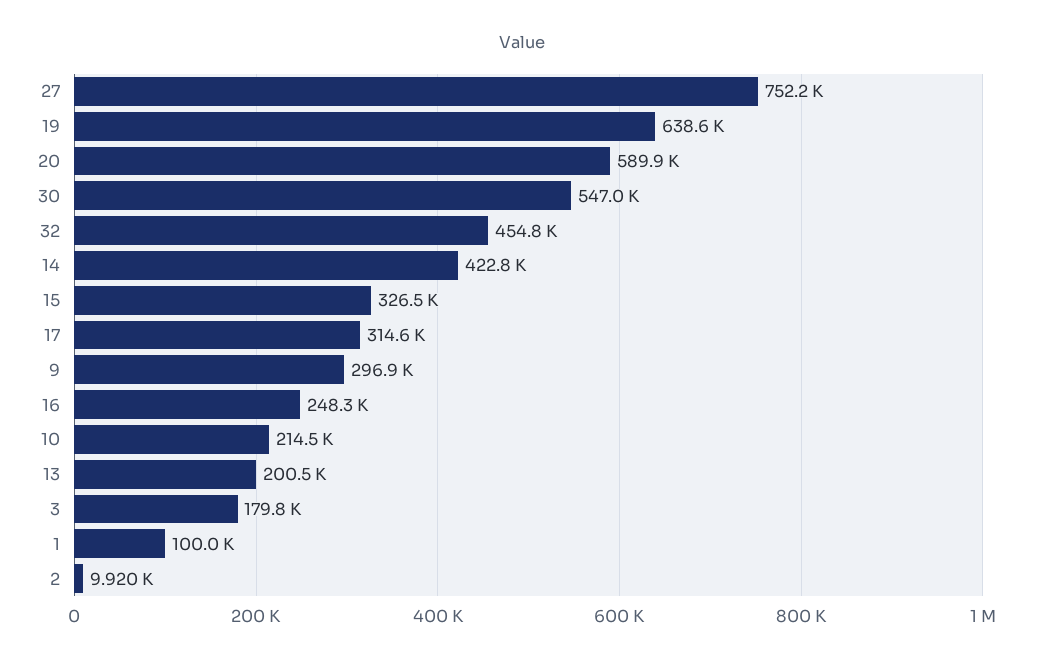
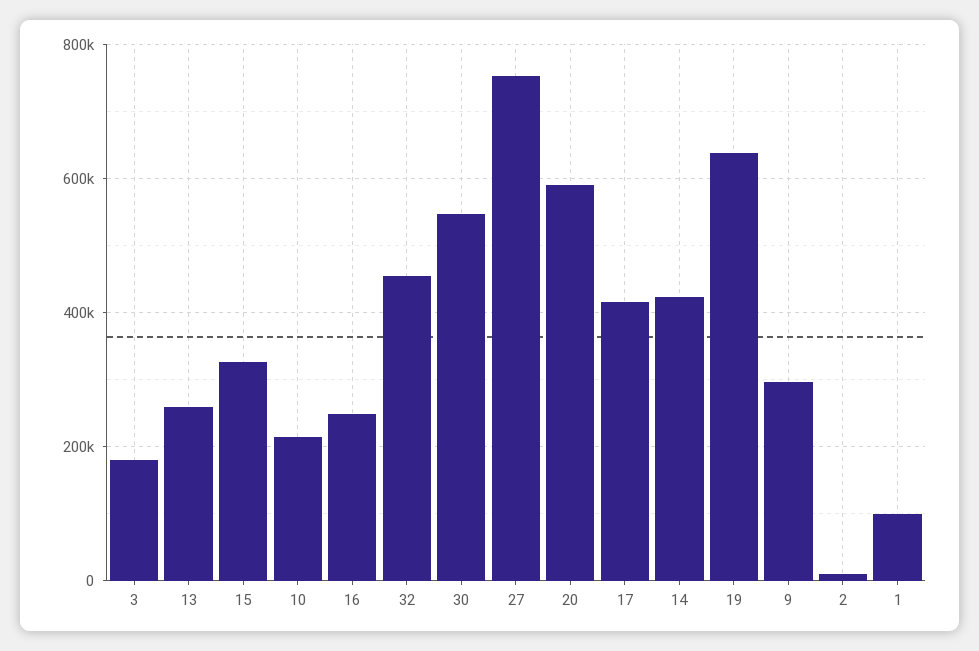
17: 314600 -> 420000
13: 200500 -> 260000

